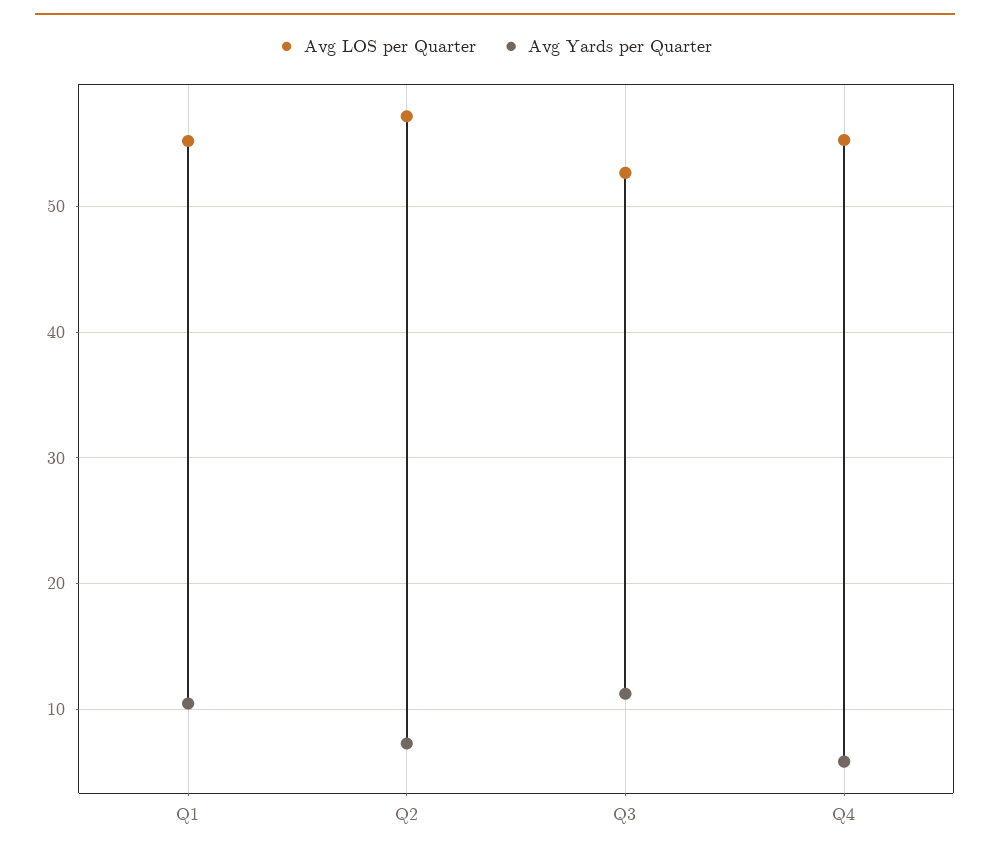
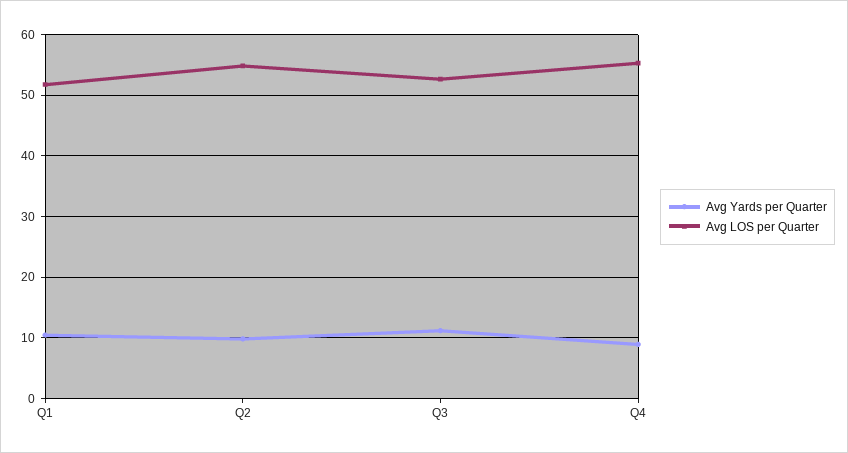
Avg LOS per Quarter, Q1: 55 -> 52
Avg LOS per Quarter, Q2: 57 -> 55
Avg Yards per Quarter, Q2: 7 -> 10
Avg Yards per Quarter, Q4: 6 -> 9

